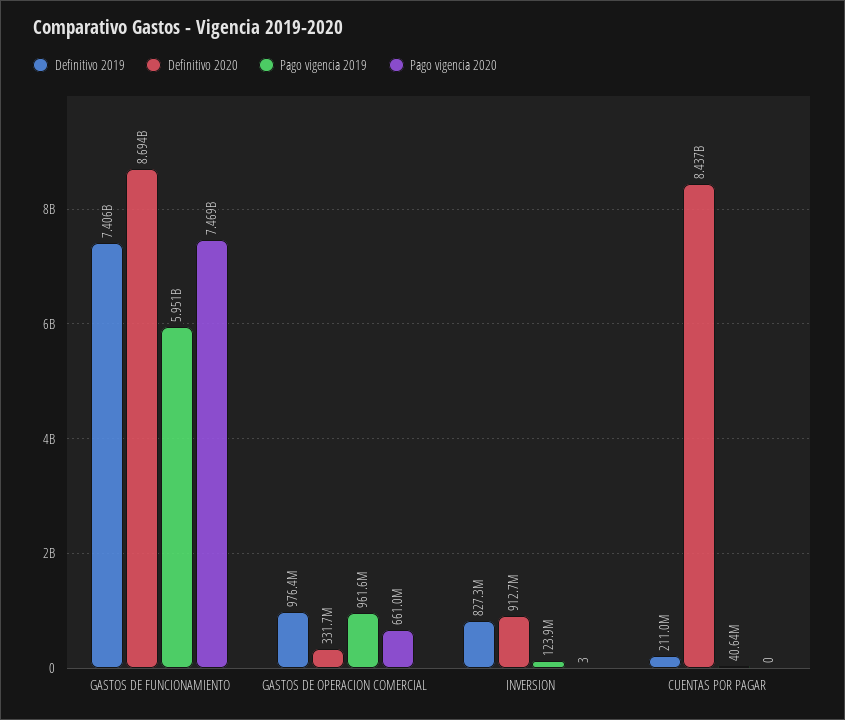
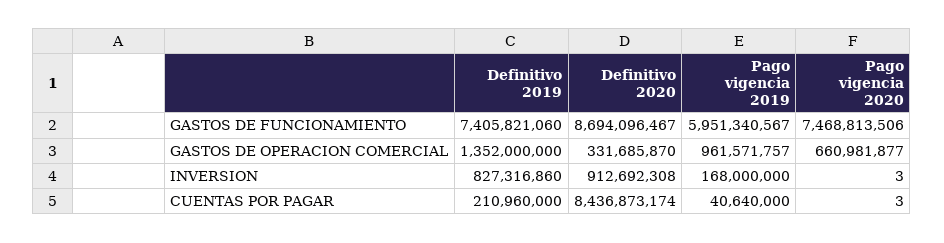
Definitivo 2019, GASTOS DE OPERACION COMERCIAL: 976400000 -> 1352000000
Pago vigencia 2019, INVERSION: 123900000 -> 168000000
Pago vigencia 2020, CUENTAS POR PAGAR: 0 -> 3

